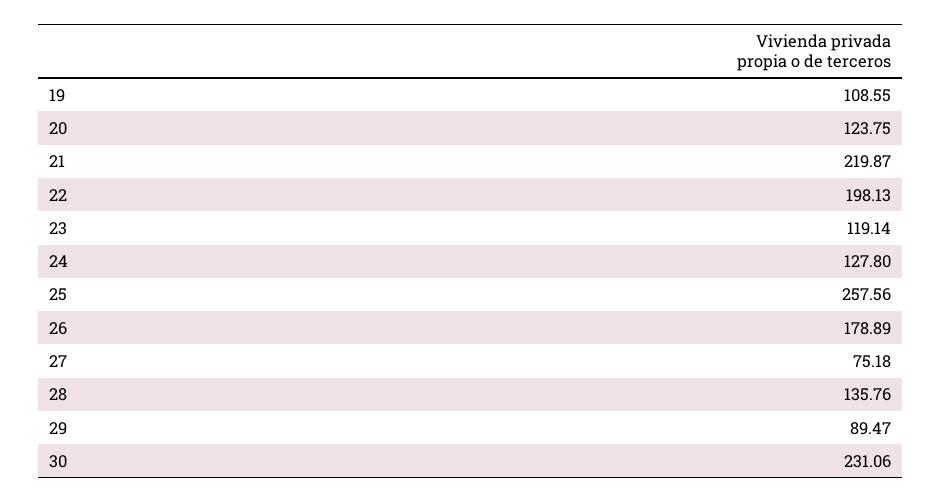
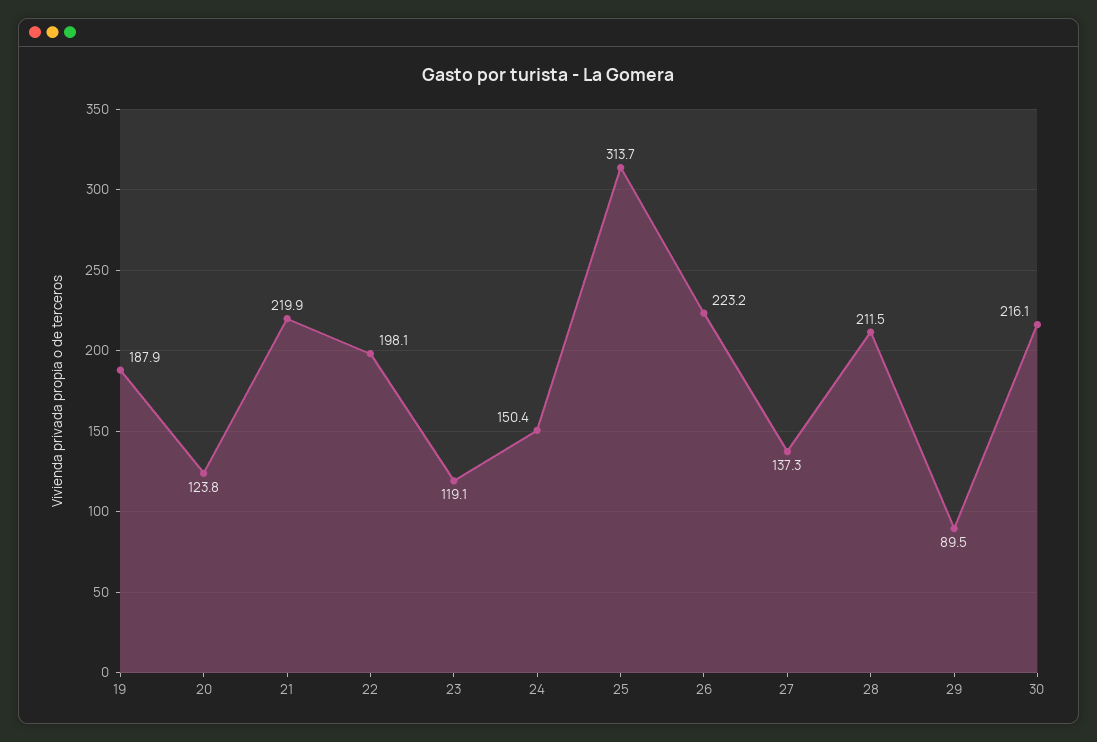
19: 108.55 -> 187.9
24: 127.8 -> 150.4
25: 257.56 -> 313.7
26: 178.89 -> 223.2
27: 75.18 -> 137.3
28: 135.76 -> 211.5
30: 231.06 -> 216.1

